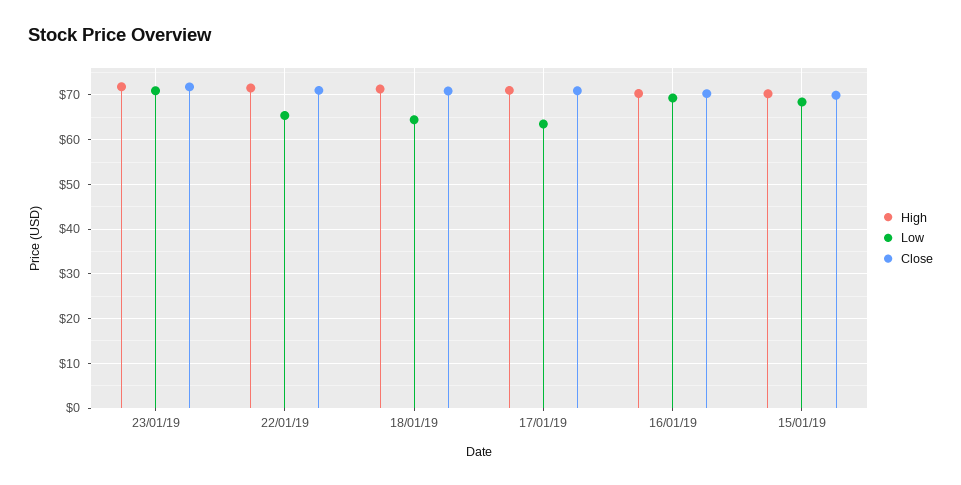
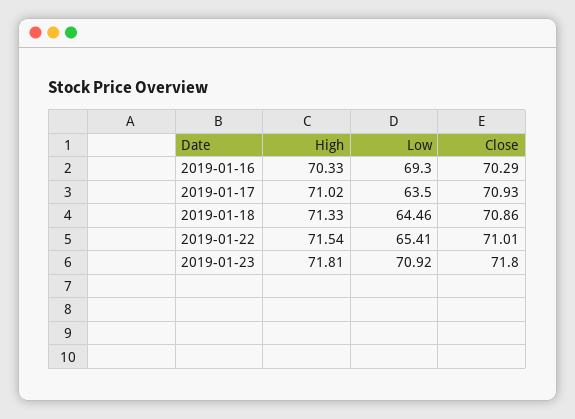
High, 15/01/19: 70 -> none
Low, 15/01/19: 68 -> none
Close, 15/01/19: 70 -> none

